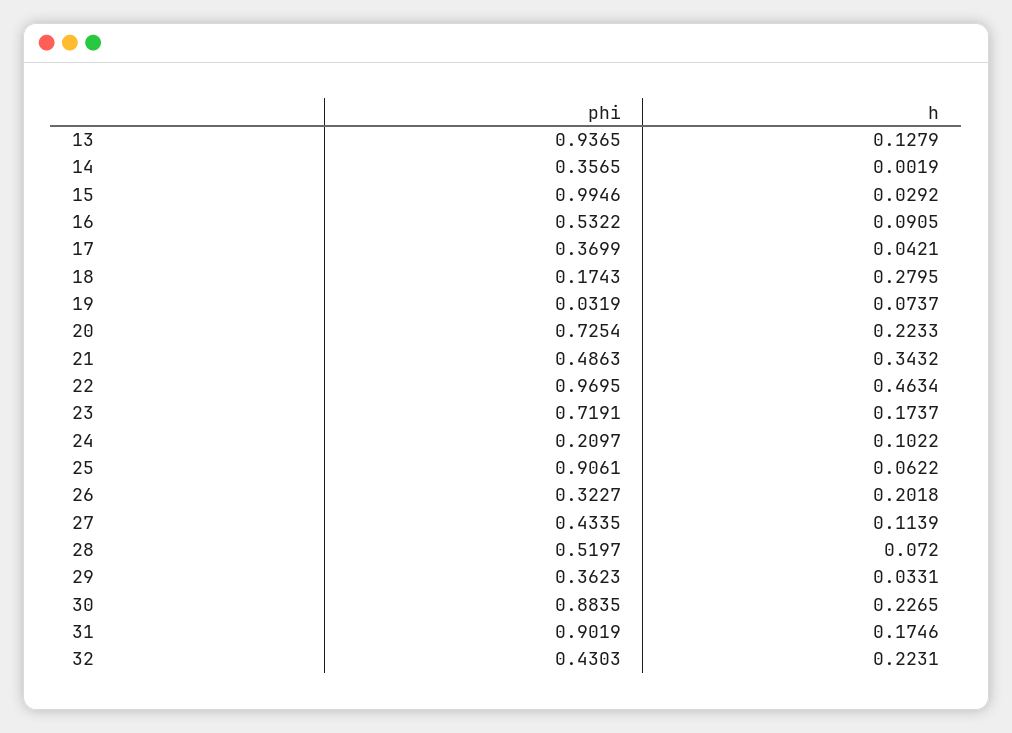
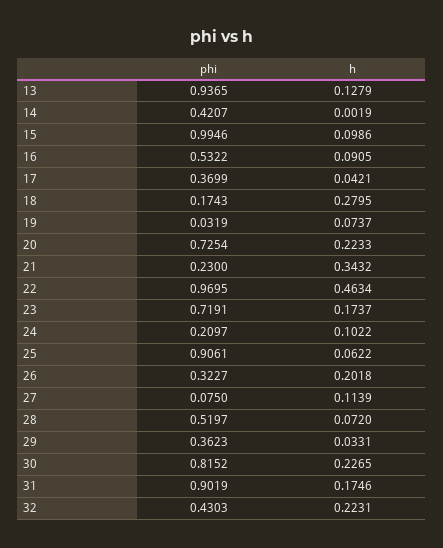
phi, 14: 0.3565 -> 0.4207
h, 15: 0.0292 -> 0.0986
phi, 21: 0.4863 -> 0.23
phi, 27: 0.4335 -> 0.075
phi, 30: 0.8835 -> 0.8152

